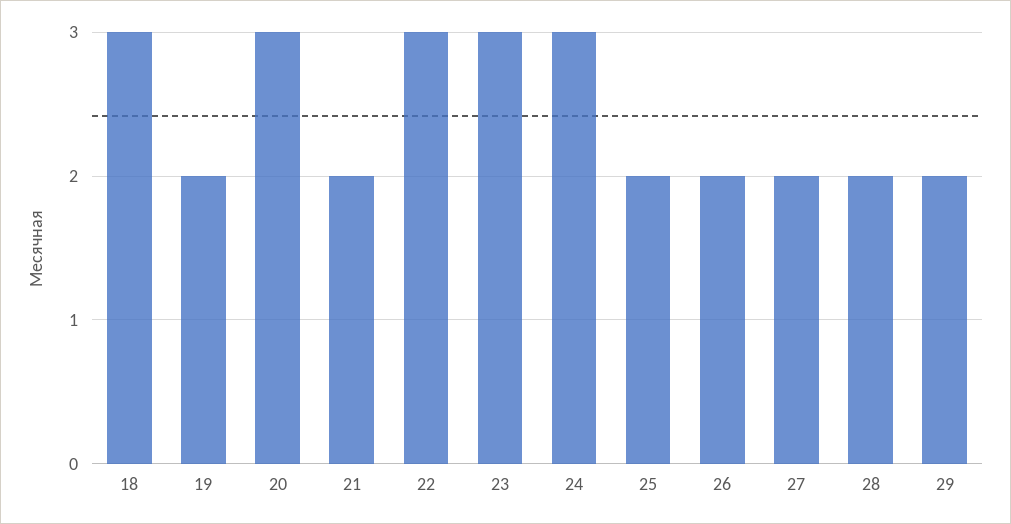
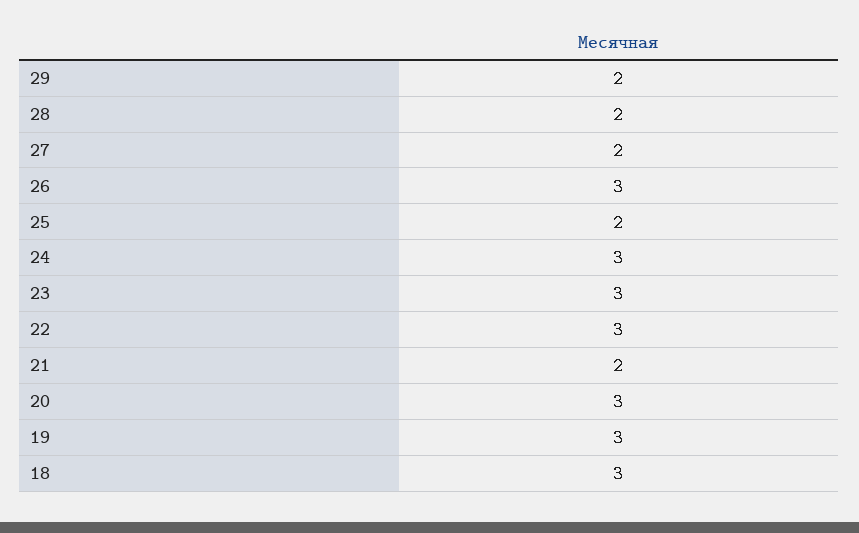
19: 2 -> 3
26: 2 -> 3

